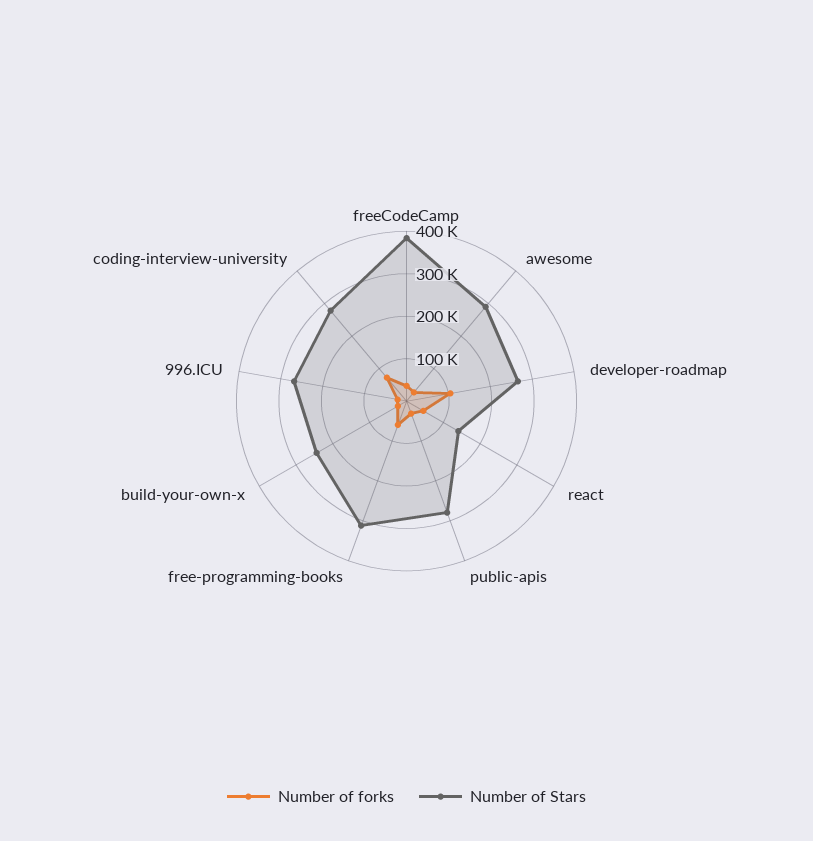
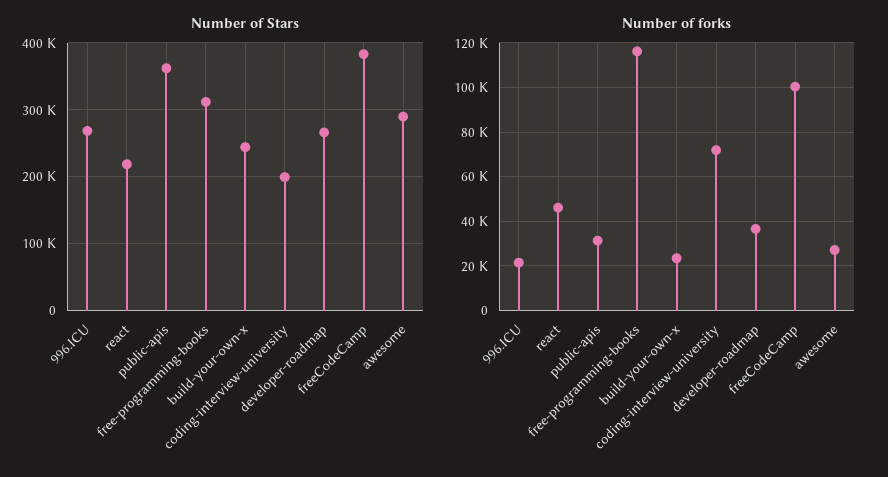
Number of forks, freeCodeCamp: 40000 -> 100000
Number of forks, developer-roadmap: 100000 -> 35000
Number of Stars, react: 140000 -> 220000
Number of Stars, public-apis: 280000 -> 360000
Number of forks, free-programming-books: 60000 -> 115000
Number of Stars, coding-interview-university: 280000 -> 200000

